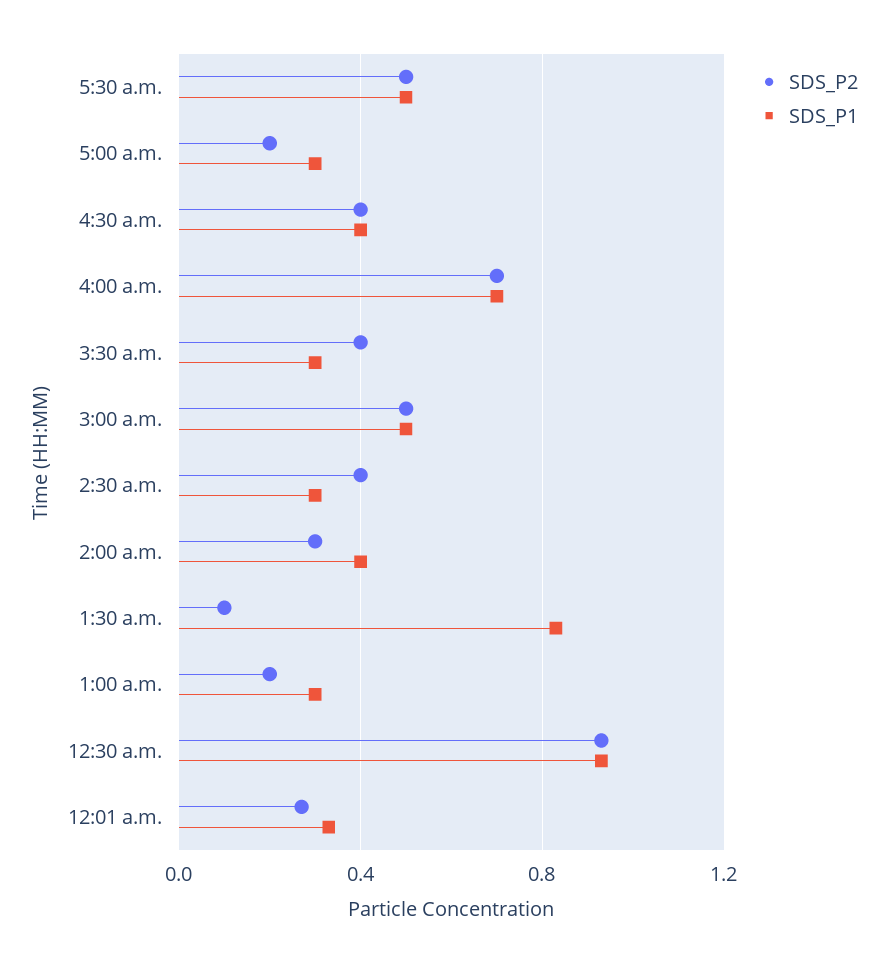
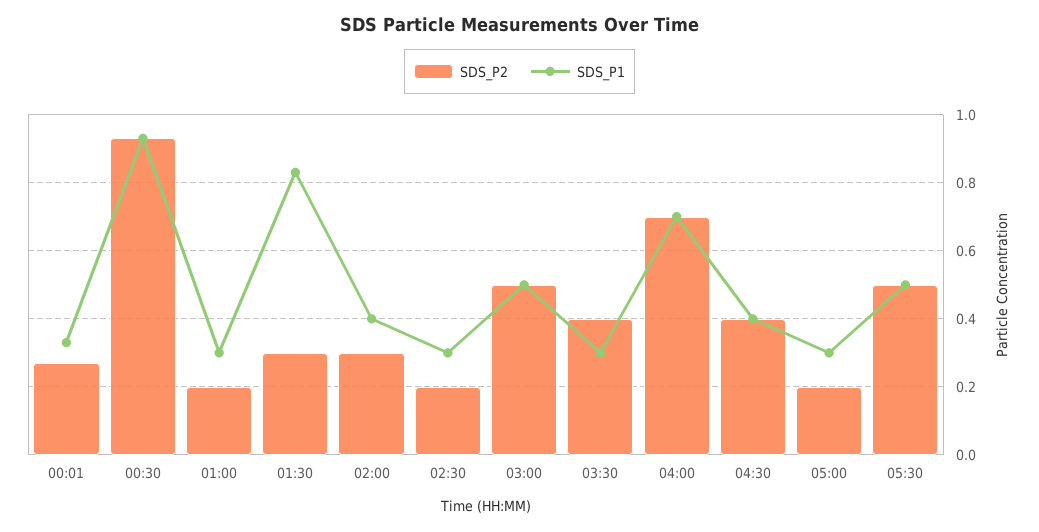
SDS_P2, 2:30 a.m.: 0.4 -> 0.2
SDS_P2, 1:30 a.m.: 0.1 -> 0.3

